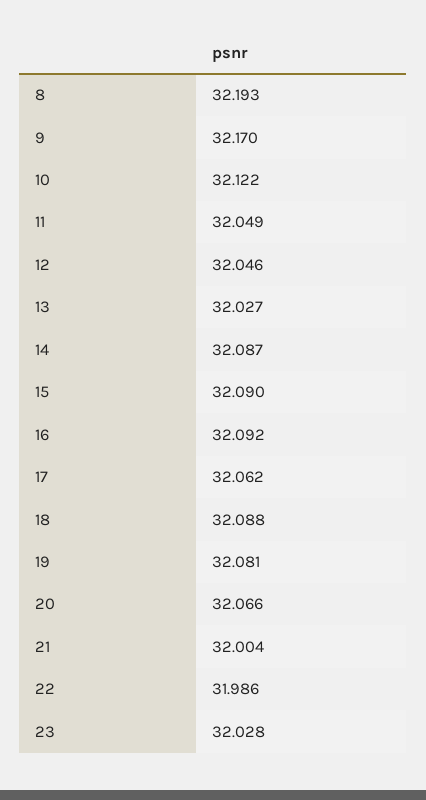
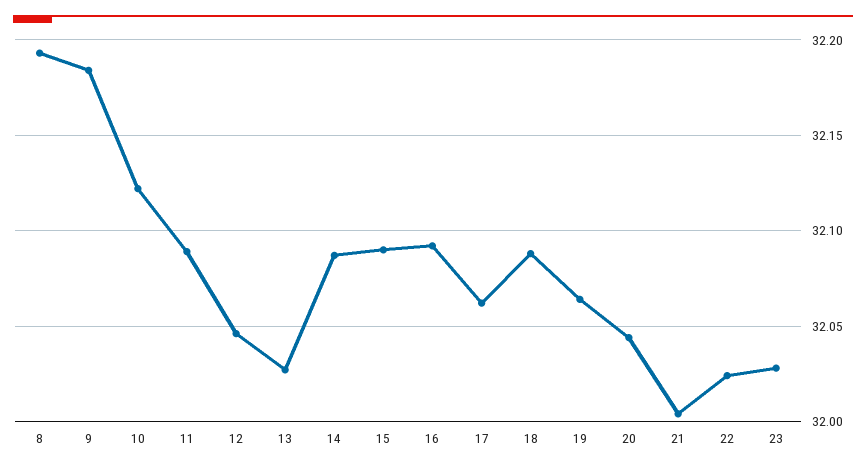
9: 32.17 -> 32.185
11: 32.049 -> 32.09
19: 32.081 -> 32.065
20: 32.066 -> 32.045
22: 31.986 -> 32.025

